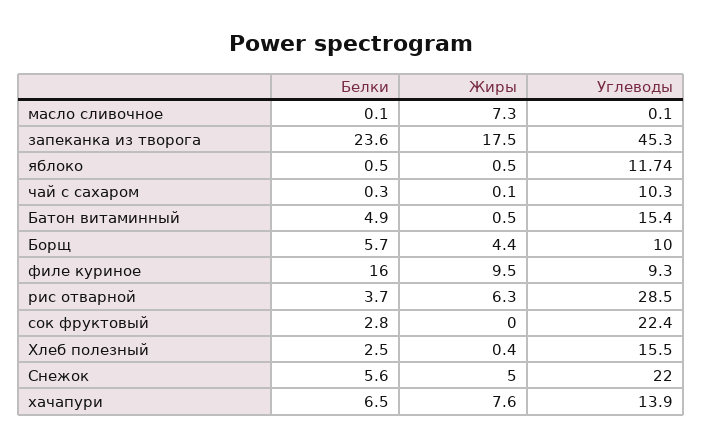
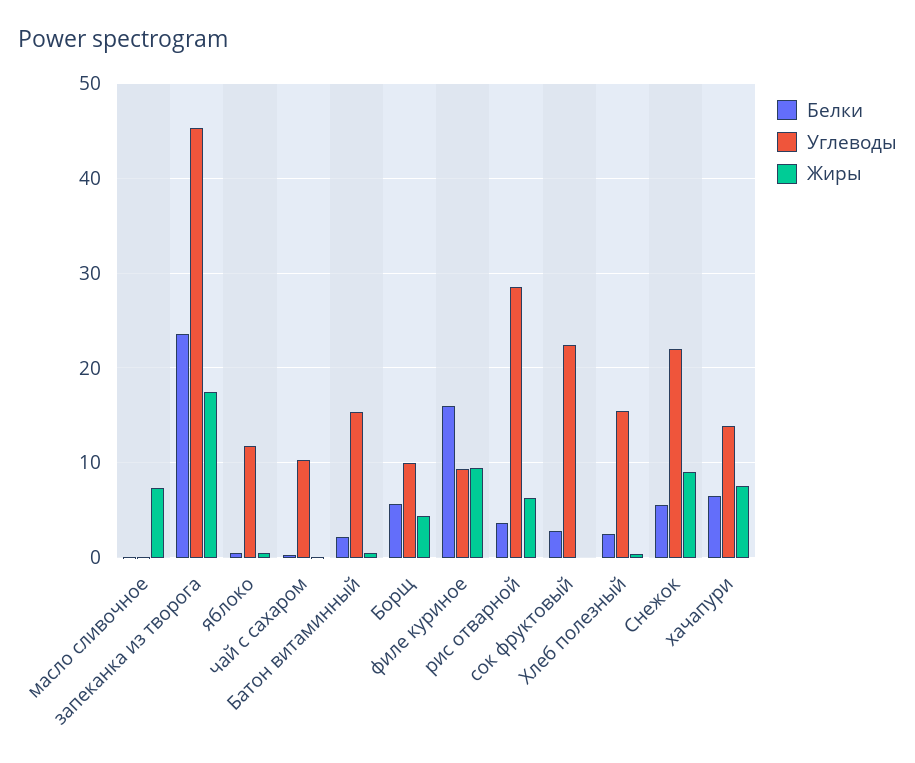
Белки, Батон витаминный: 4.9 -> 2
Жиры, Снежок: 5 -> 9

